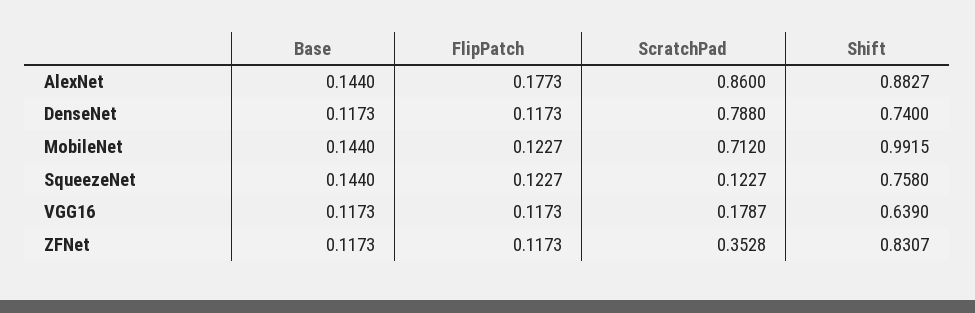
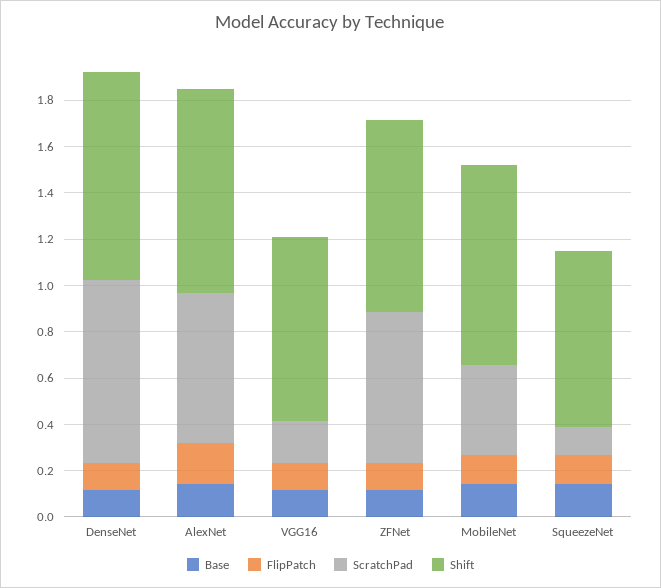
ScratchPad, AlexNet: 0.86 -> 0.65
Shift, DenseNet: 0.74 -> 0.9
ScratchPad, MobileNet: 0.712 -> 0.4
Shift, MobileNet: 0.9915 -> 0.85
Shift, VGG16: 0.639 -> 0.8
ScratchPad, ZFNet: 0.3528 -> 0.65

